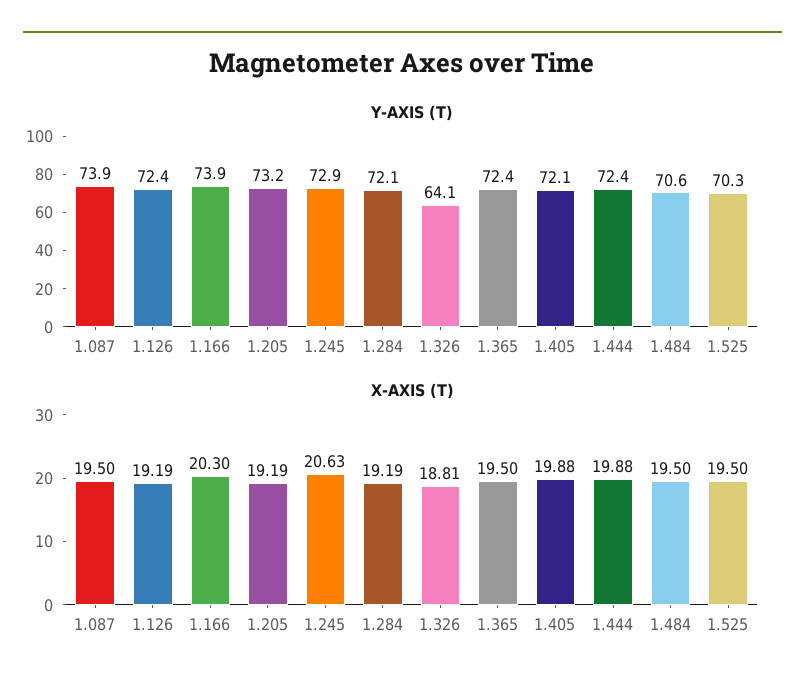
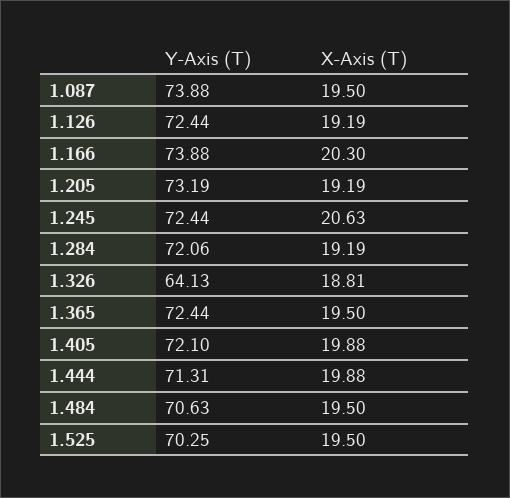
Y-AXIS (T), 1.245: 72.9 -> 72.44
Y-AXIS (T), 1.444: 72.4 -> 71.31

